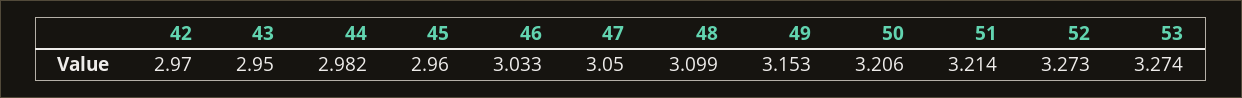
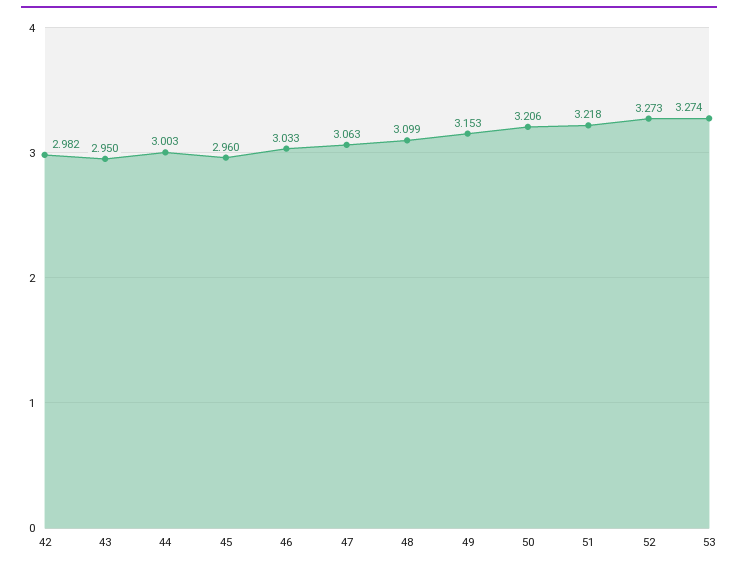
42: 2.97 -> 2.982
44: 2.982 -> 3.003
47: 3.05 -> 3.063
51: 3.214 -> 3.218

